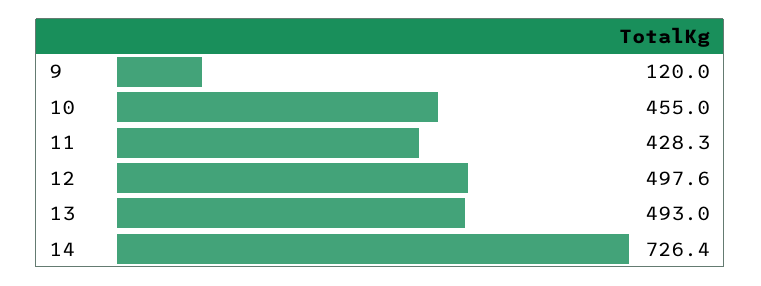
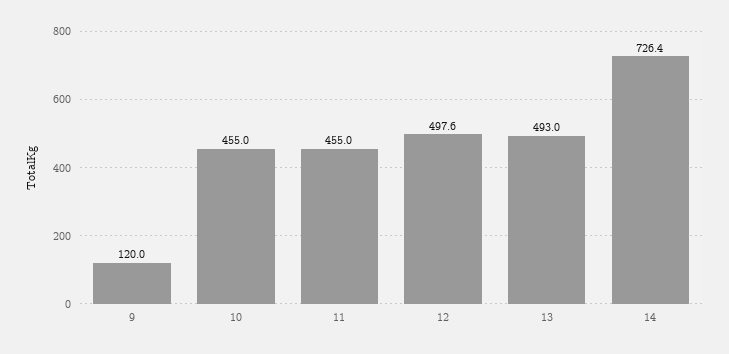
11: 428.3 -> 455

